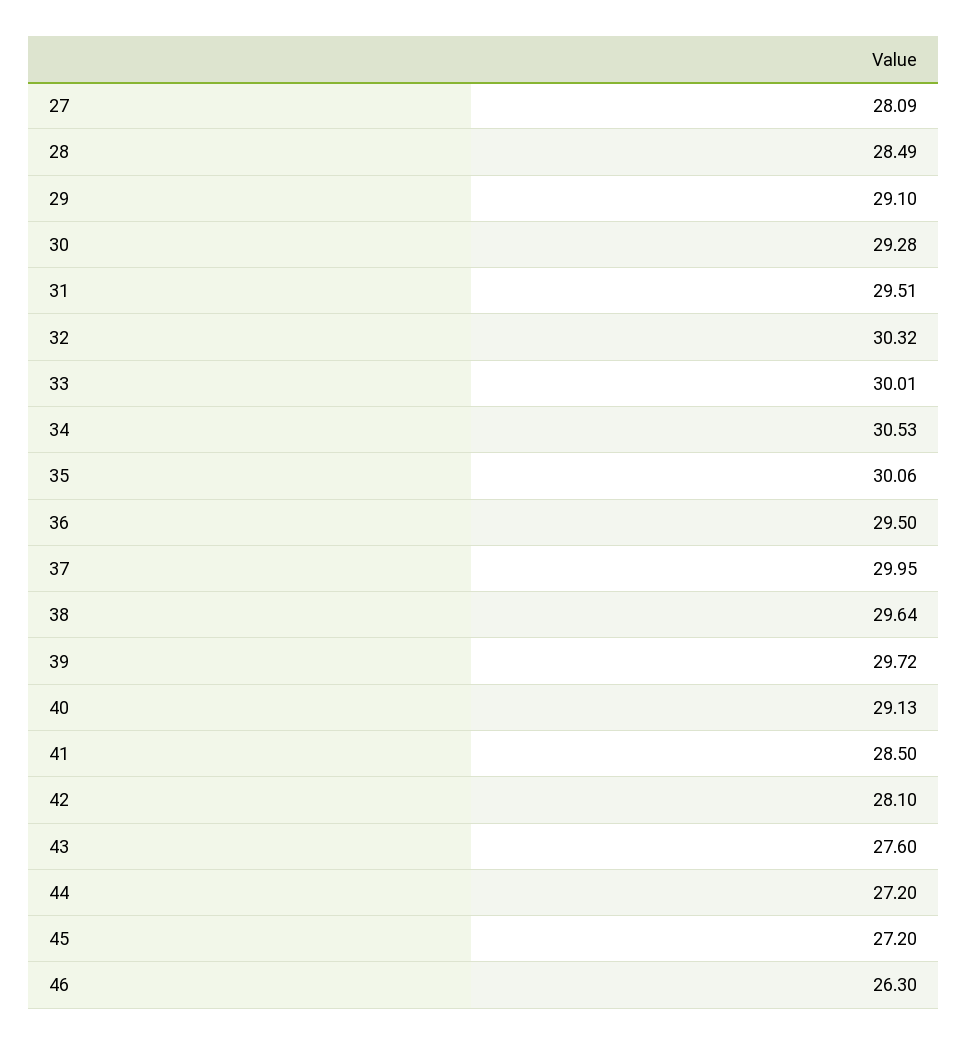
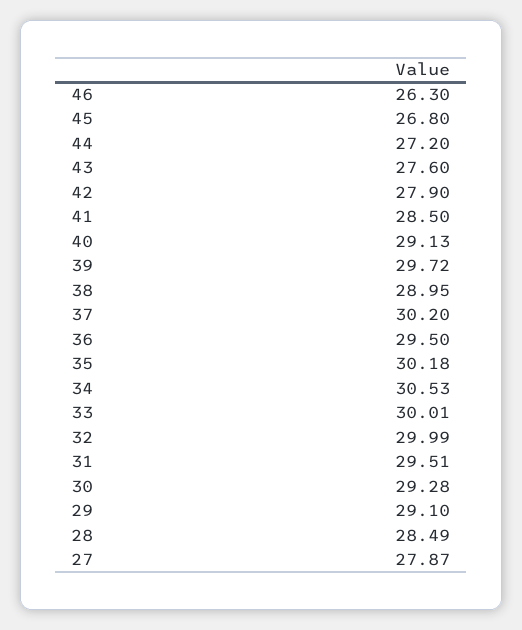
27: 28.09 -> 27.87
32: 30.32 -> 29.99
35: 30.06 -> 30.18
37: 29.95 -> 30.2
38: 29.64 -> 28.95
42: 28.1 -> 27.9
45: 27.2 -> 26.8

